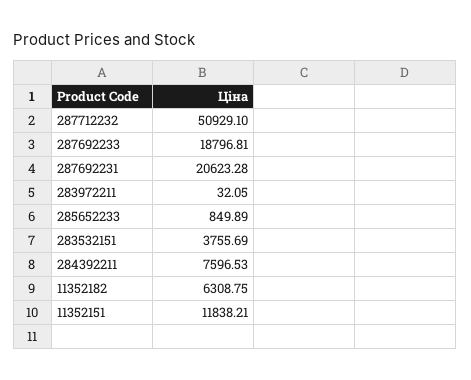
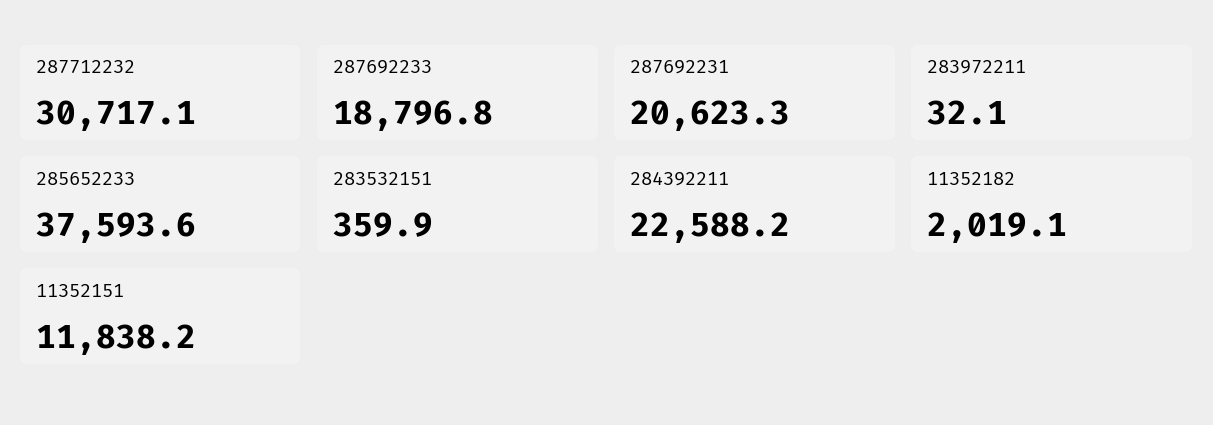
287712232: 50929.1 -> 30717.1
285652233: 849.89 -> 37593.6
283532151: 3755.69 -> 359.9
284392211: 7596.53 -> 22588.2
11352182: 6308.75 -> 2019.1

